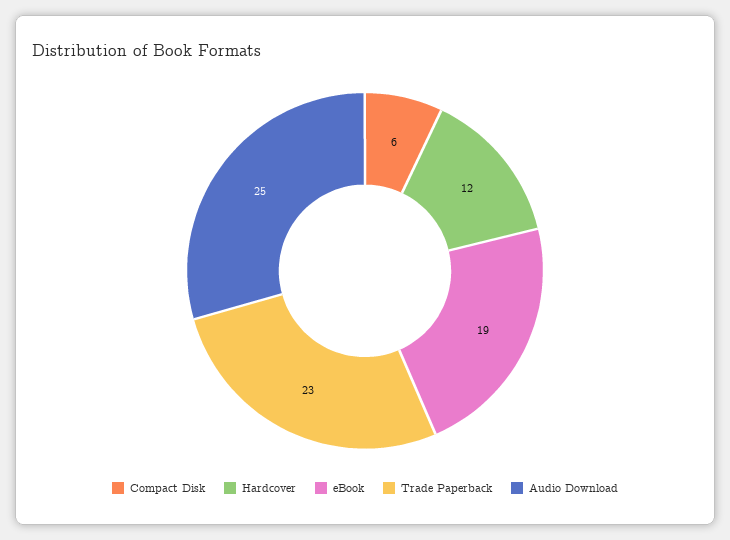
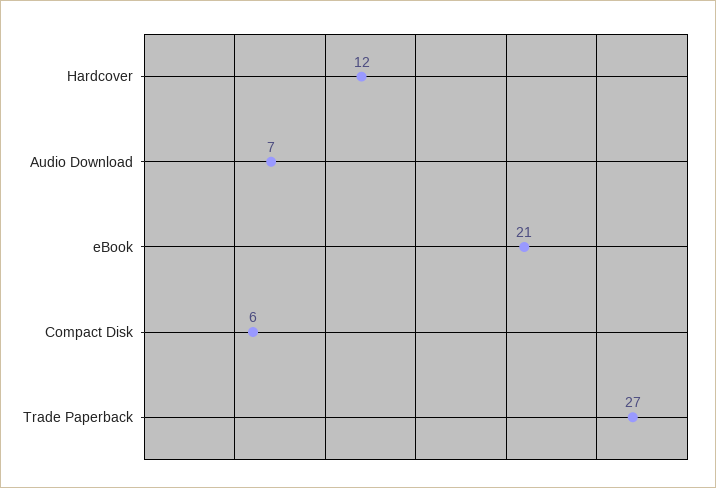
eBook: 19 -> 21
Trade Paperback: 23 -> 27
Audio Download: 25 -> 7

